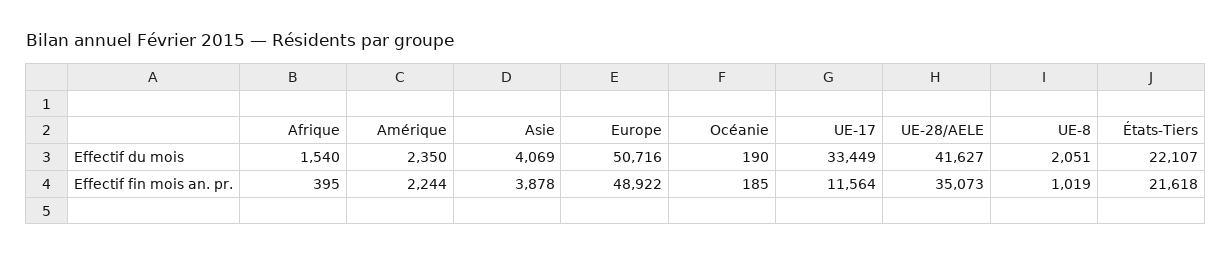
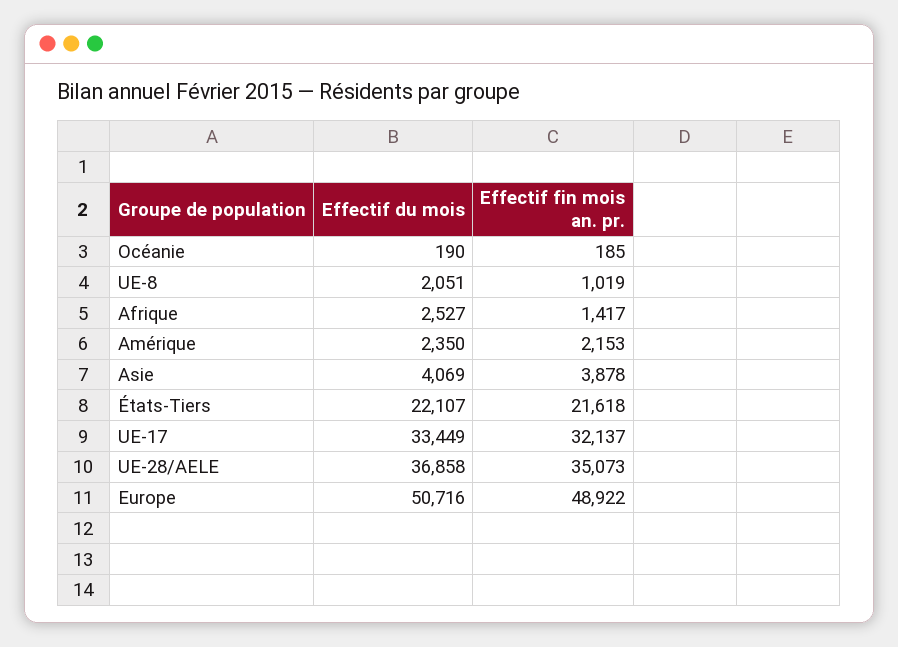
Afrique, Effectif du mois: 1540 -> 2527
UE-28/AELE, Effectif du mois: 41627 -> 36858
Afrique, Effectif fin mois an. pr.: 395 -> 1417
Amérique, Effectif fin mois an. pr.: 2244 -> 2153
UE-17, Effectif fin mois an. pr.: 11564 -> 32137

